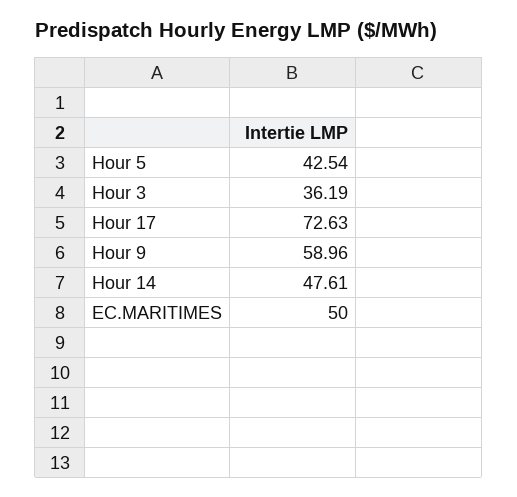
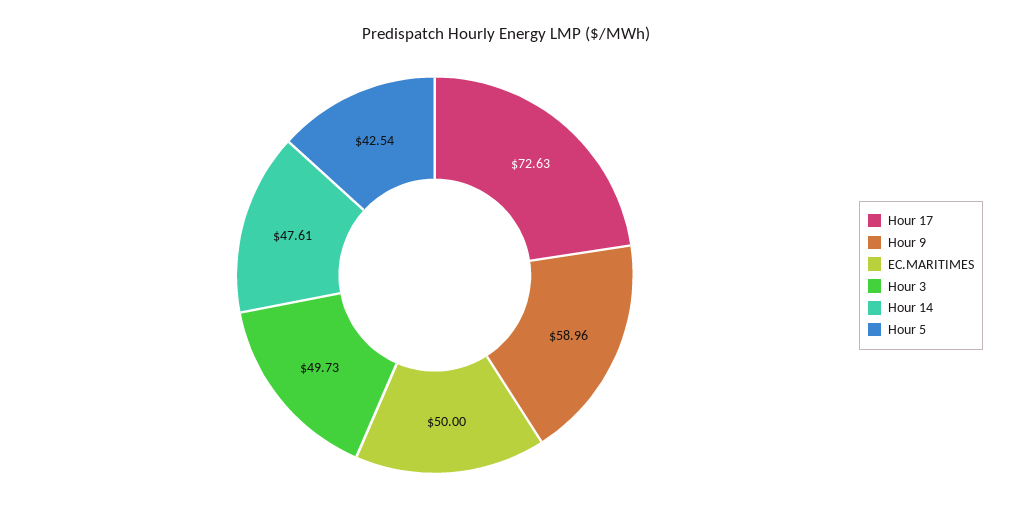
Hour 3: 36.19 -> 49.73

